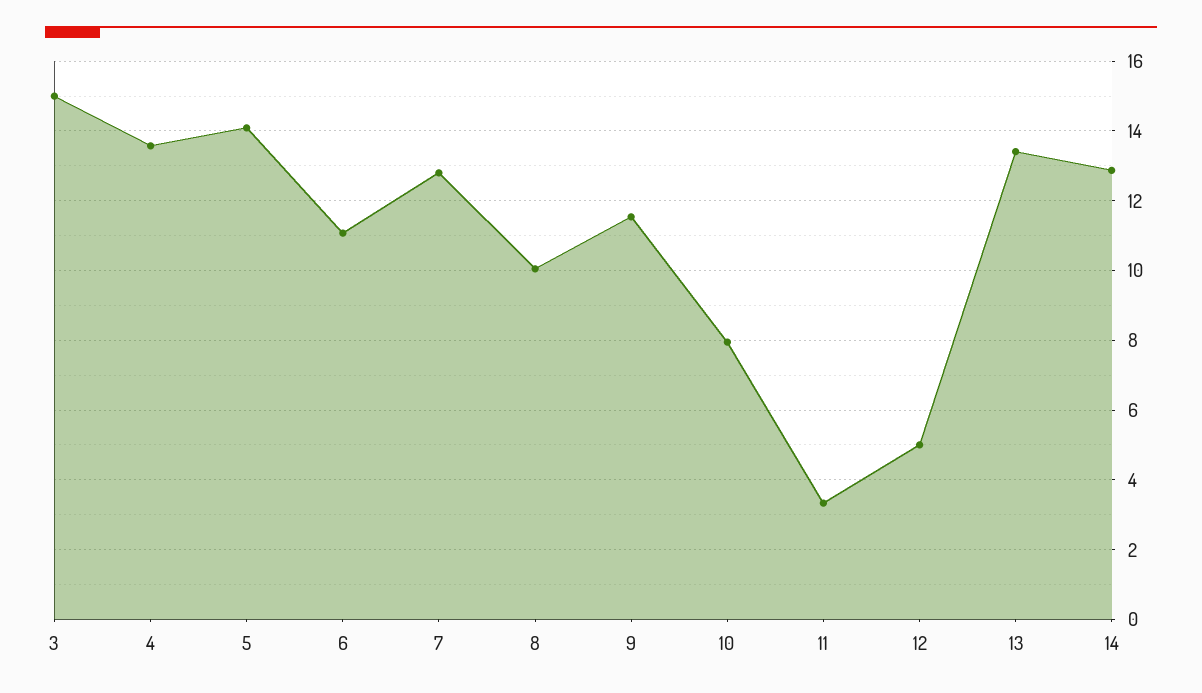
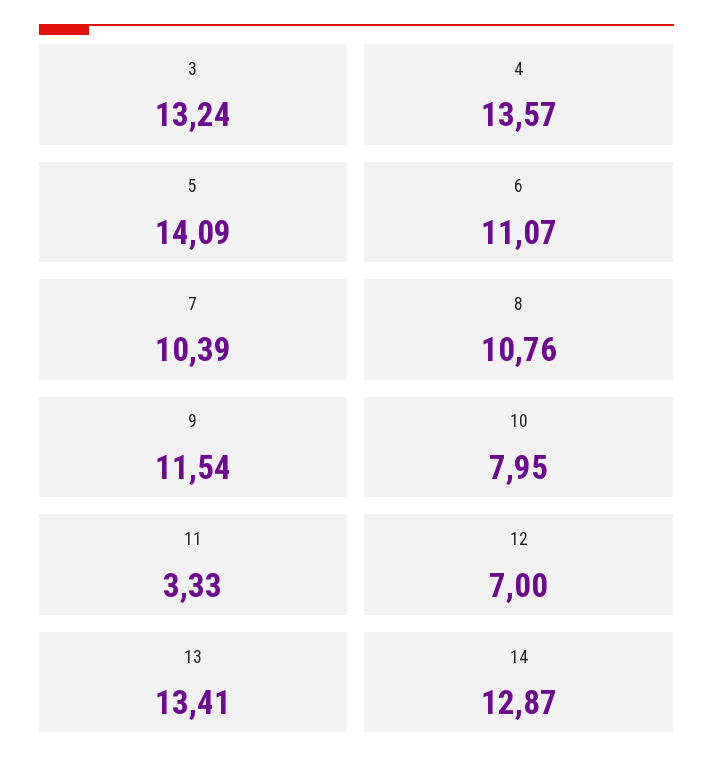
3: 15 -> 13.24
7: 12.8 -> 10.39
8: 10 -> 10.76
12: 5 -> 7

